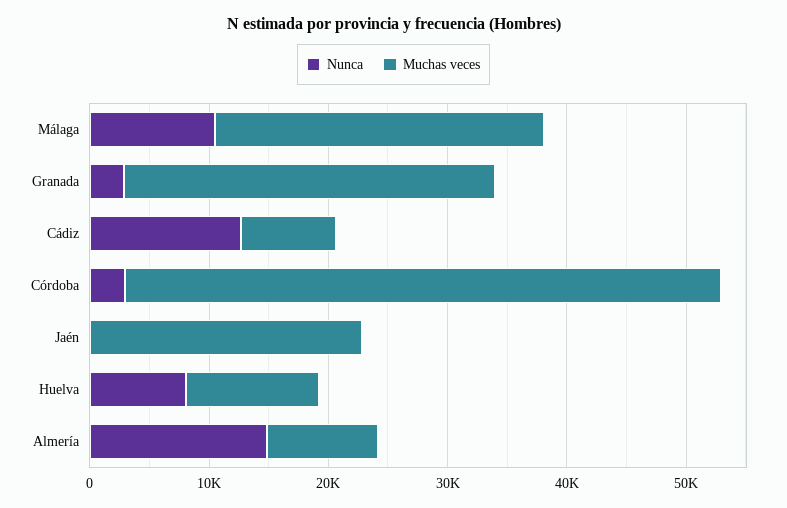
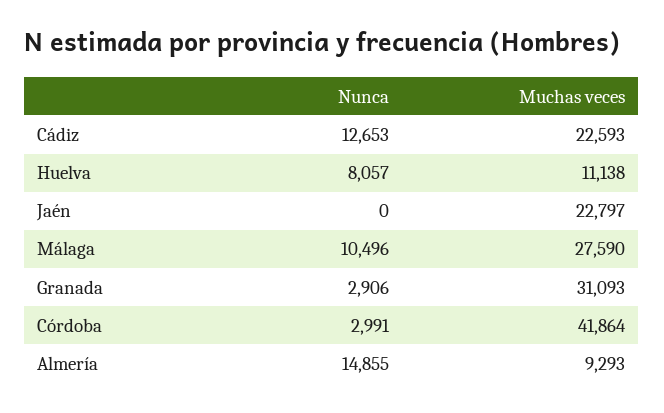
Muchas veces, Cádiz: 8000 -> 22593
Muchas veces, Córdoba: 50000 -> 41864

